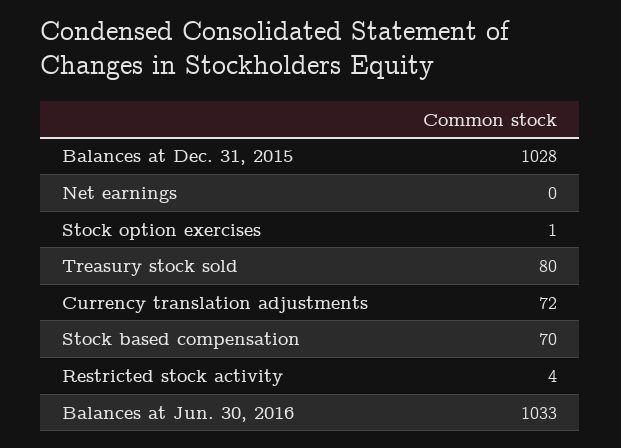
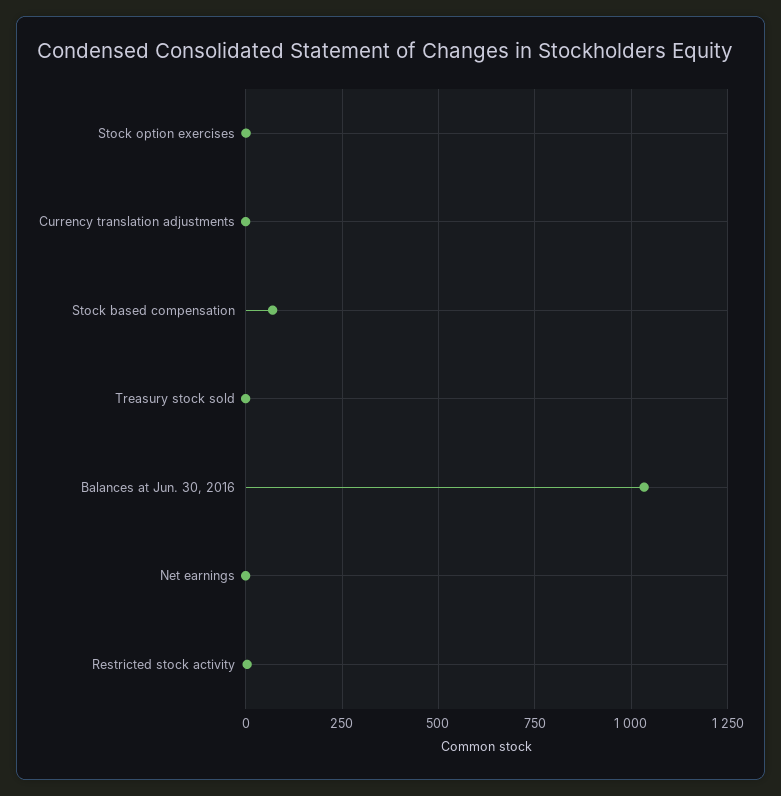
Balances at Dec. 31, 2015: 1028 -> none
Treasury stock sold: 80 -> 0
Currency translation adjustments: 72 -> 0

